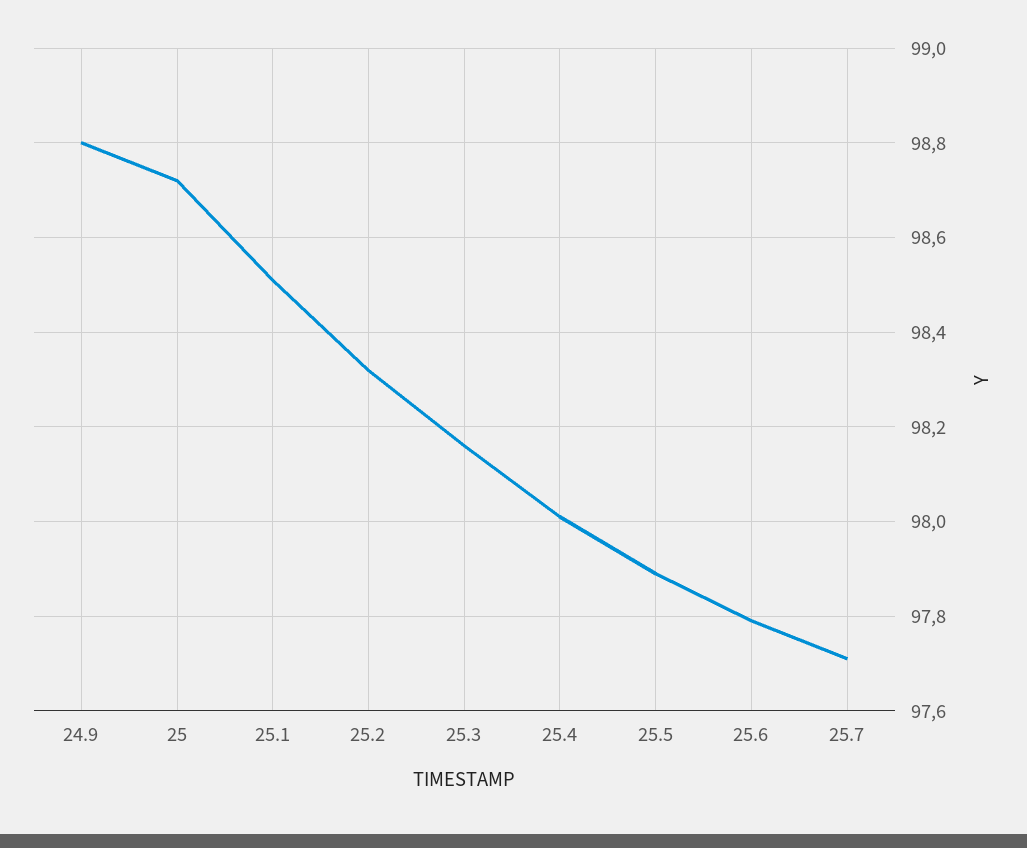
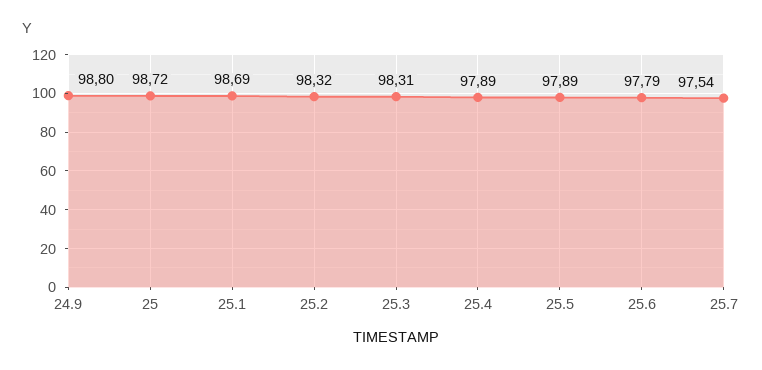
25.1: 98.5 -> 98.69
25.3: 98.15 -> 98.31
25.4: 98 -> 97.89
25.7: 97.7 -> 97.54

